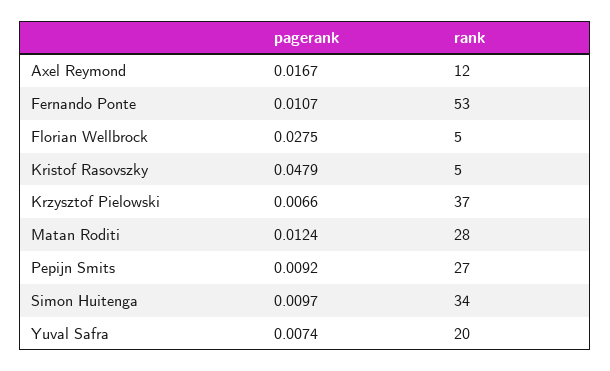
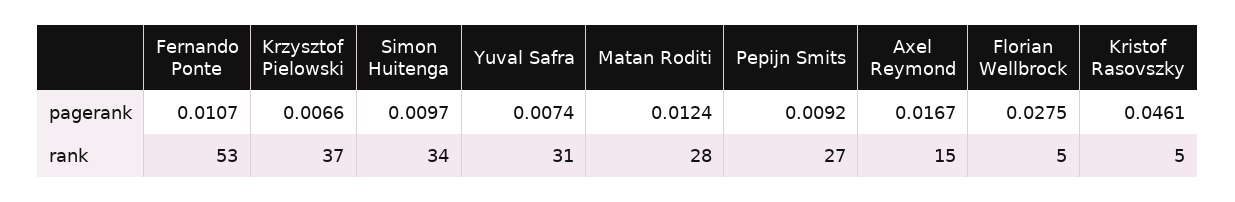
rank, Axel Reymond: 12 -> 15
pagerank, Kristof Rasovszky: 0.0479 -> 0.0461
rank, Yuval Safra: 20 -> 31

